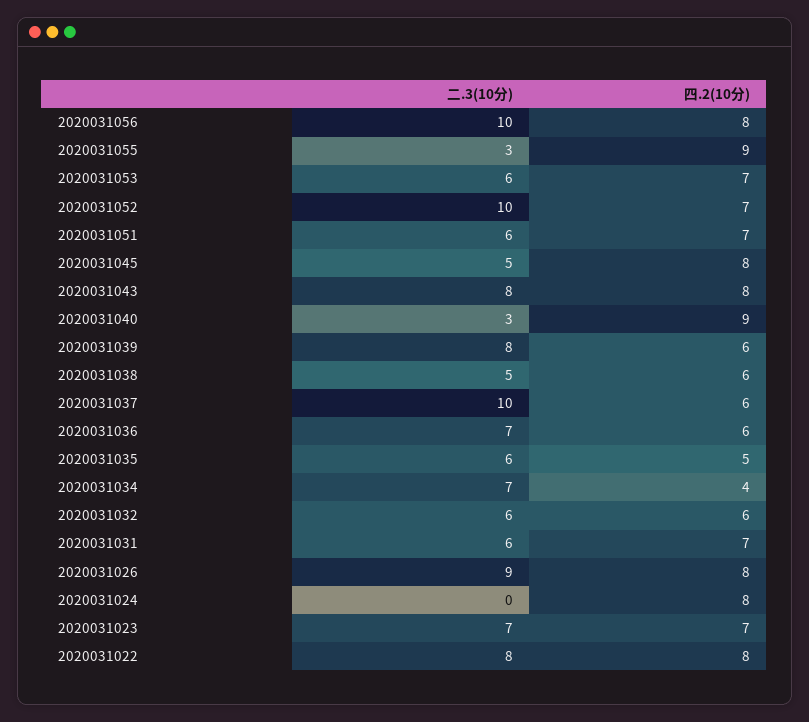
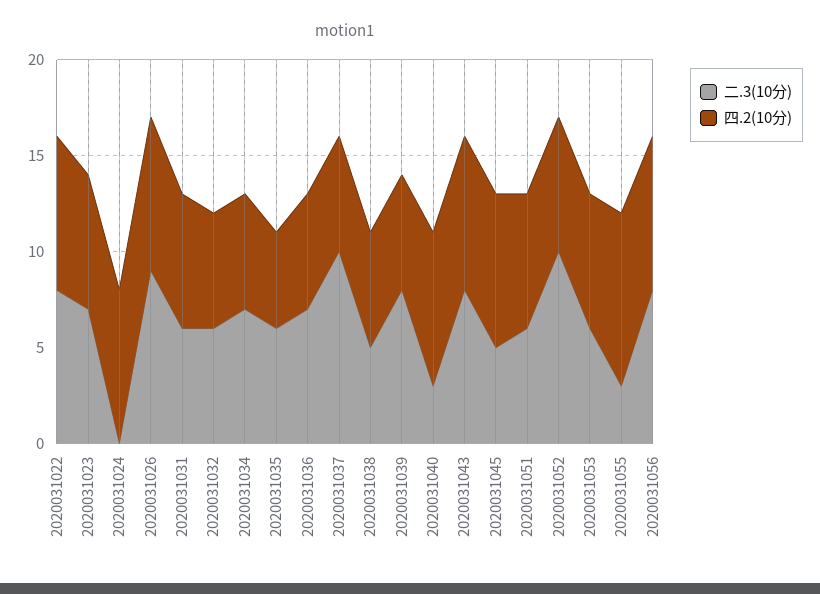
二.3(10分), 2020031056: 10 -> 8
四.2(10分), 2020031040: 9 -> 8
四.2(10分), 2020031034: 4 -> 6

